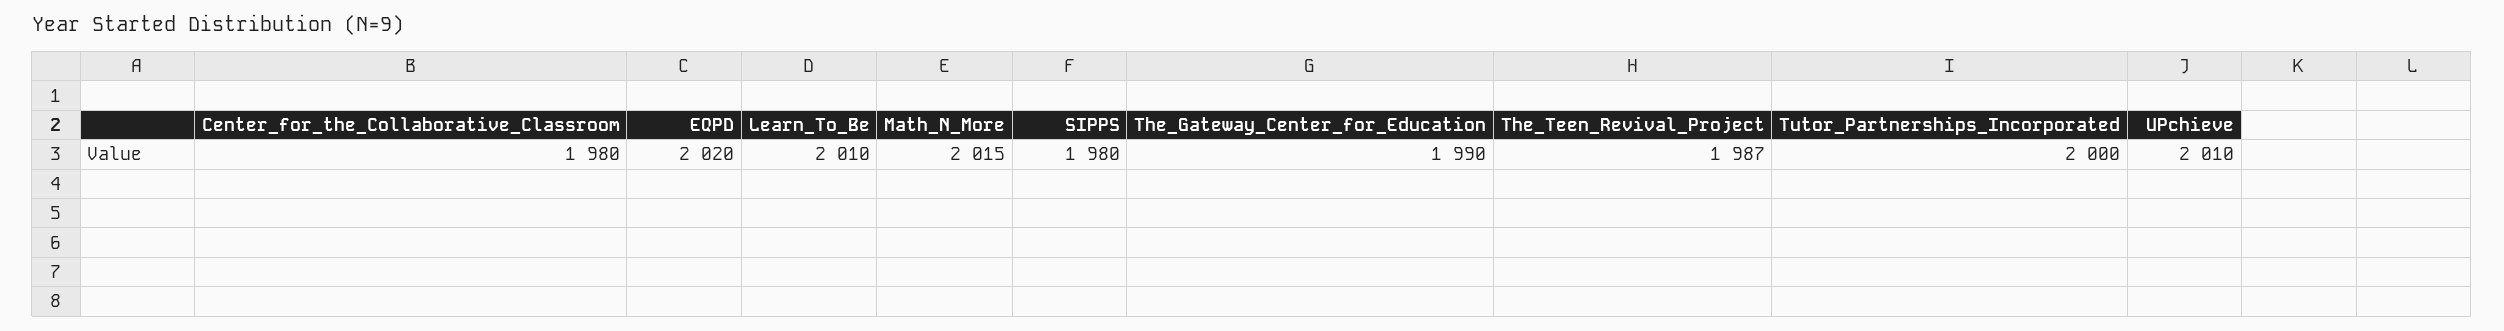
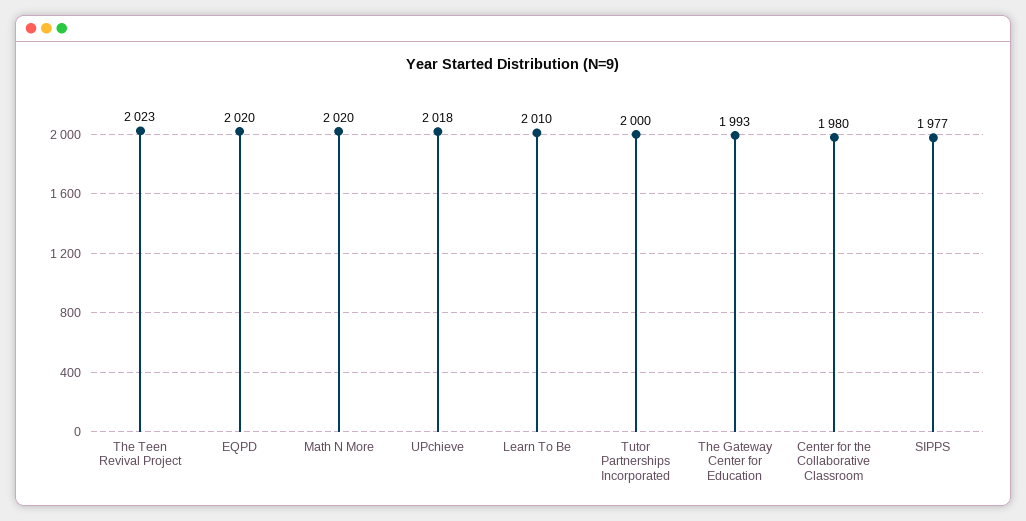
Math_N_More: 2015 -> 2020
SIPPS: 1980 -> 1977
The_Gateway_Center_for_Education: 1990 -> 1993
The_Teen_Revival_Project: 1987 -> 2023
UPchieve: 2010 -> 2018

